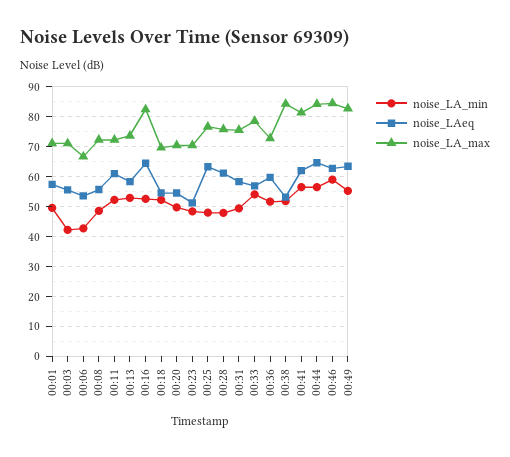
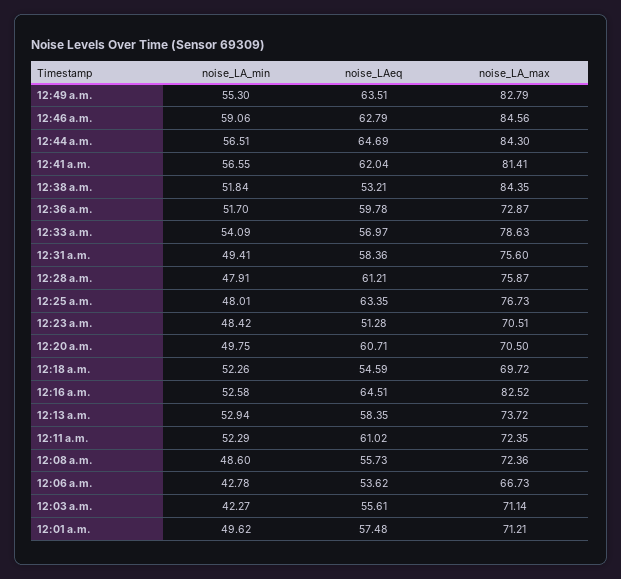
noise_LAeq, 00:20: 55 -> 60.71

